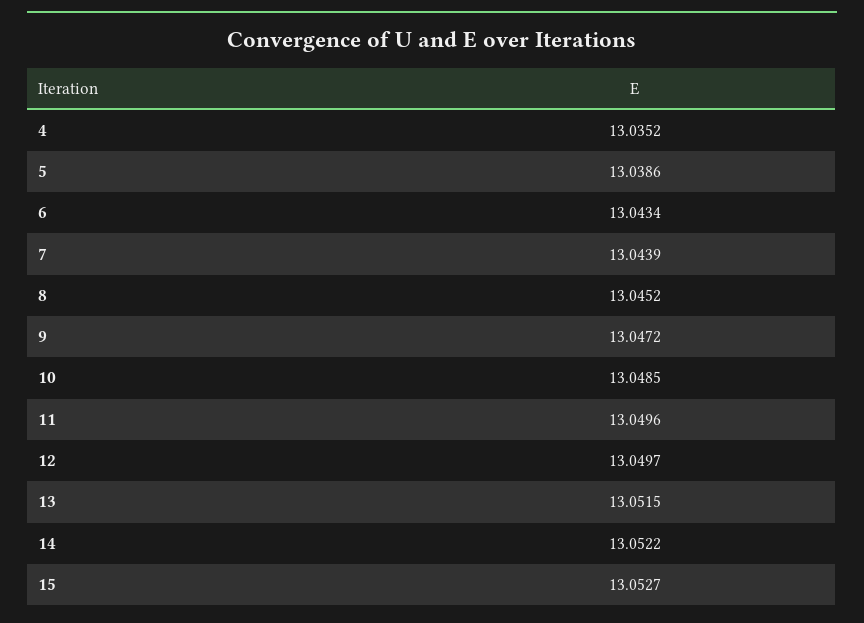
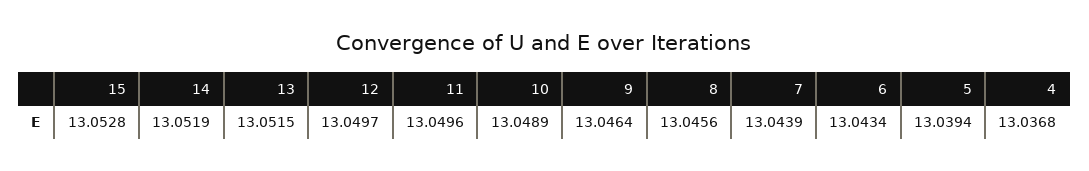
4: 13.0352 -> 13.0368
5: 13.0386 -> 13.0394
8: 13.0452 -> 13.0456
9: 13.0472 -> 13.0464
10: 13.0485 -> 13.0489
14: 13.0522 -> 13.0519
15: 13.0527 -> 13.0528

